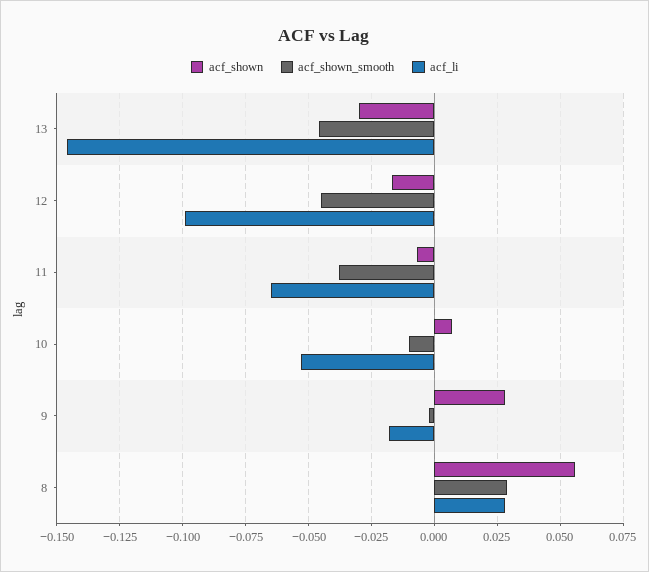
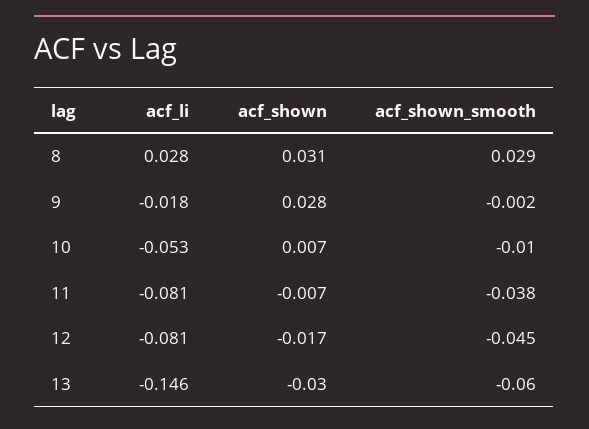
acf_shown_smooth, 13: -0.045 -> -0.06
acf_li, 12: -0.1 -> -0.081
acf_li, 11: -0.065 -> -0.081
acf_shown, 8: 0.055 -> 0.031

